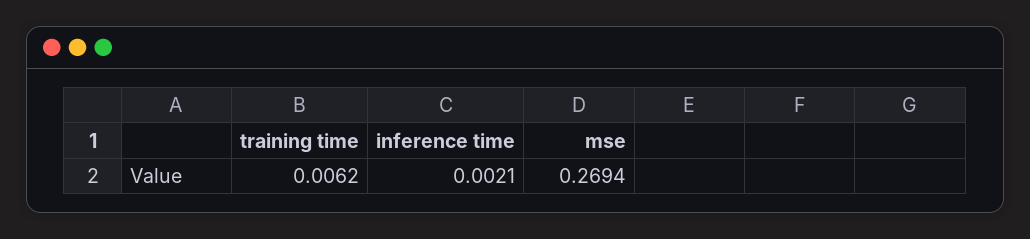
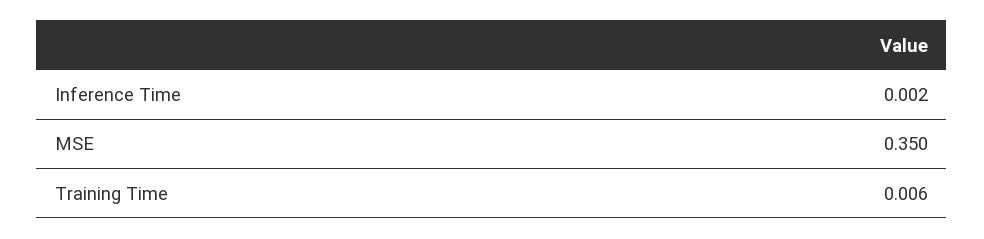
mse: 0.2694 -> 0.35

